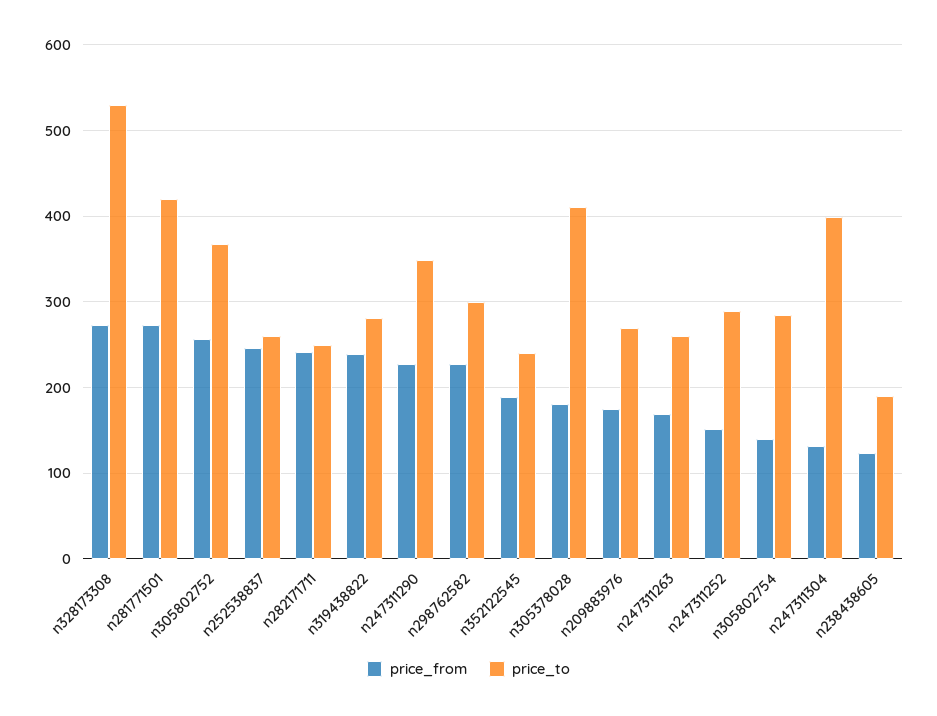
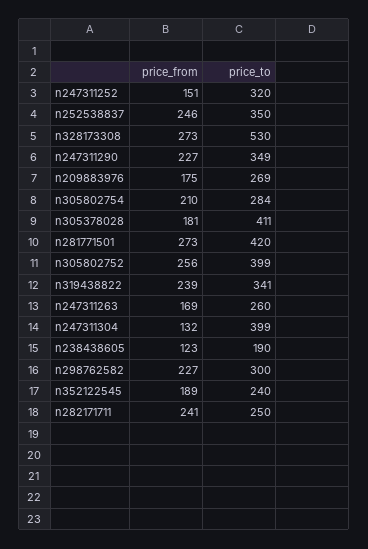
price_to, n305802752: 370 -> 399
price_to, n252538837: 260 -> 350
price_to, n319438822: 280 -> 341
price_to, n247311252: 290 -> 320
price_from, n305802754: 140 -> 210

